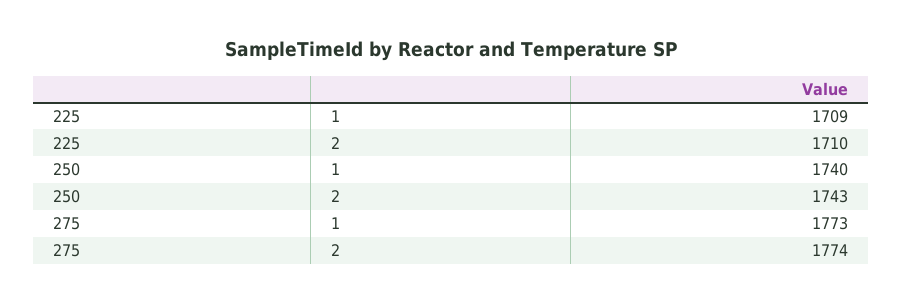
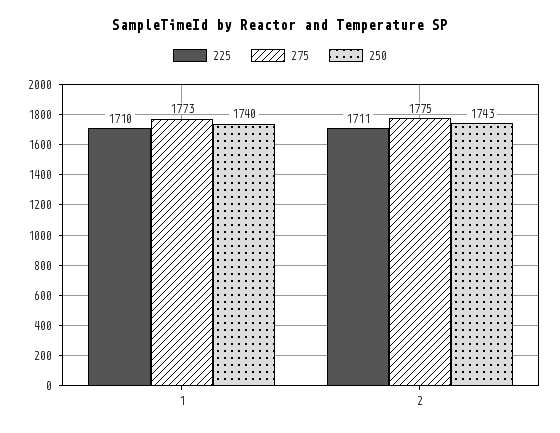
225, 1: 1709 -> 1710
225, 2: 1710 -> 1711
275, 2: 1774 -> 1775

